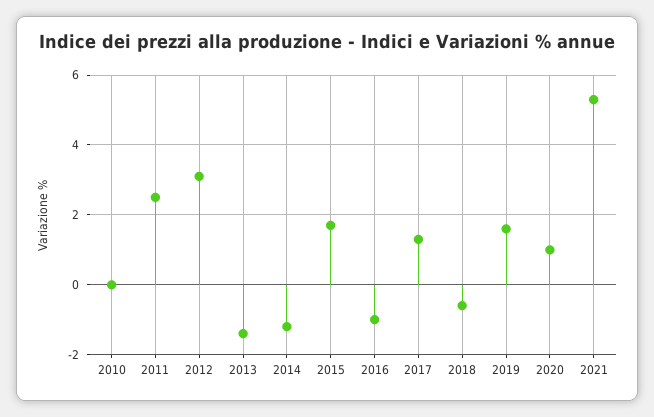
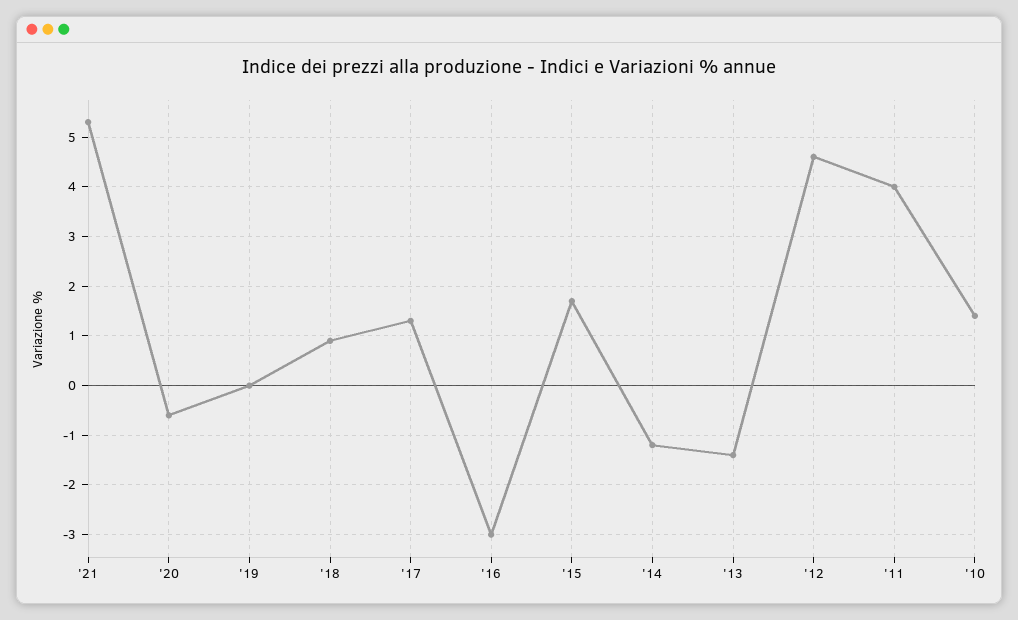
2010: 0 -> 1.5
2011: 2.5 -> 4
2012: 3 -> 4.5
2016: -1 -> -3
2018: -0.5 -> 1
2019: 1.5 -> 0
2020: 1 -> -0.5

